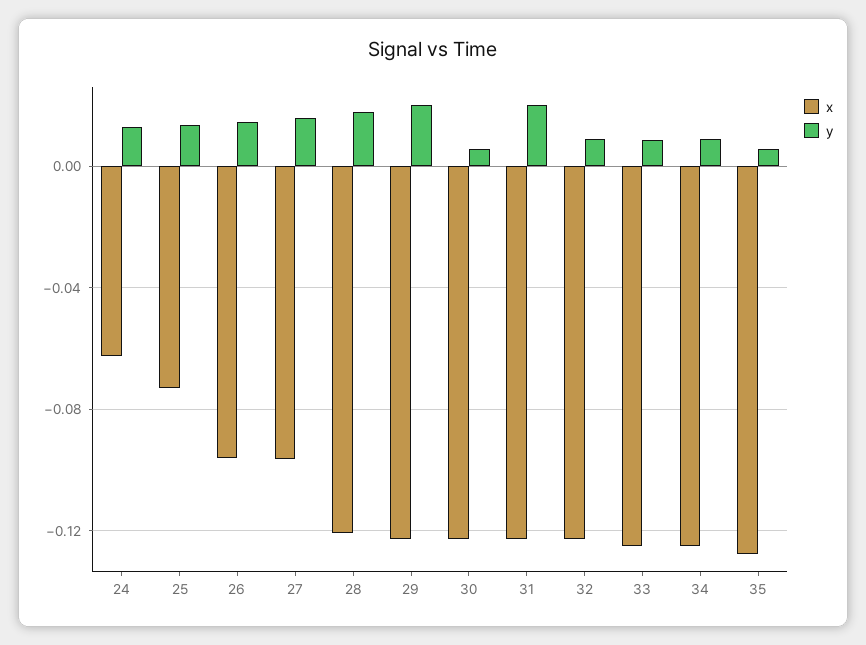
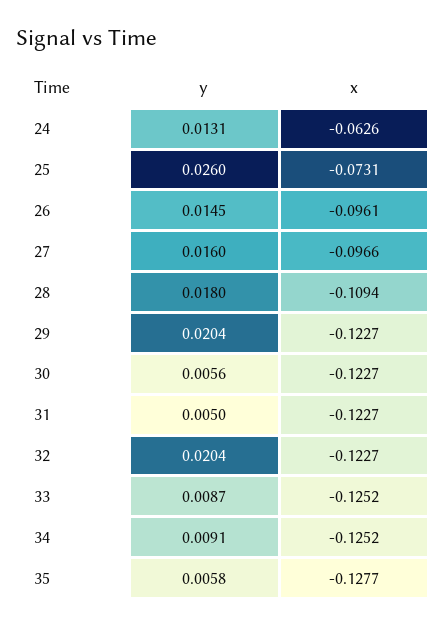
y, 25: 0.015 -> 0.026
x, 28: -0.12 -> -0.1094
y, 31: 0.02 -> 0.005
y, 32: 0.01 -> 0.0204

